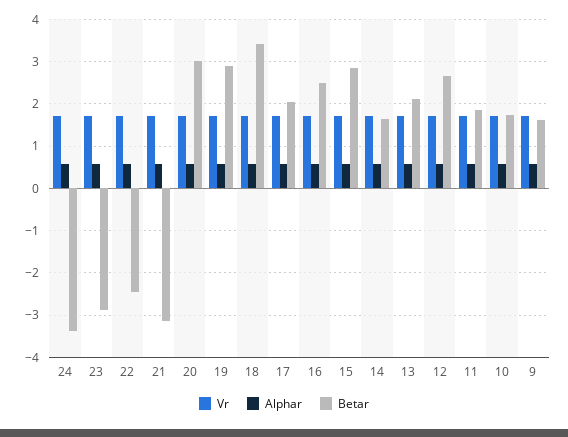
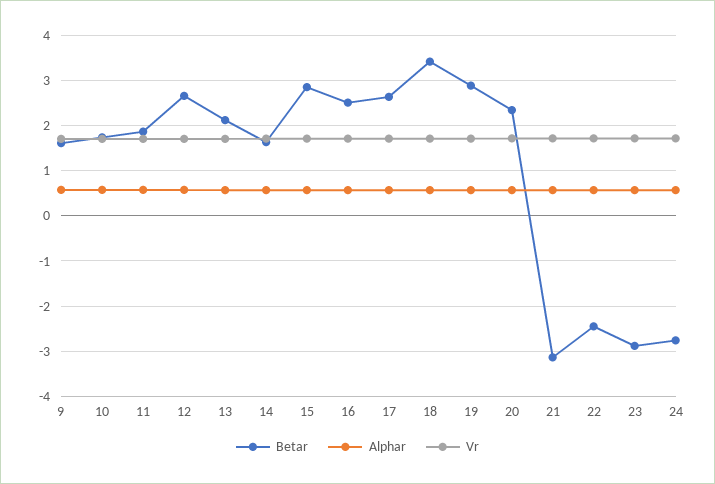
Betar, 24: -3.4 -> -2.8
Betar, 20: 3 -> 2.4
Betar, 17: 2 -> 2.6

